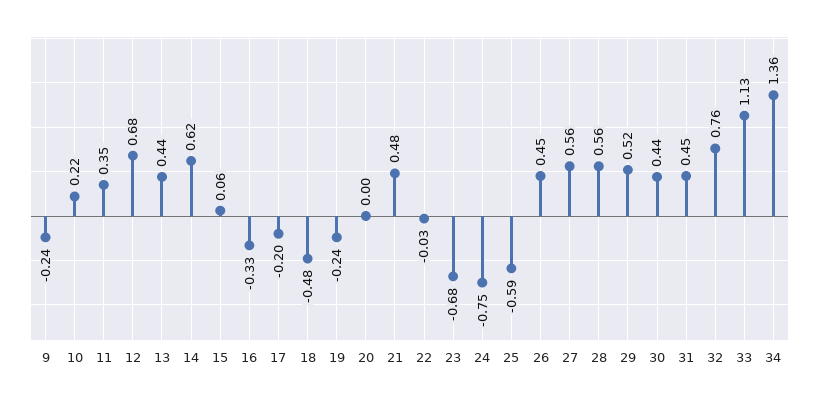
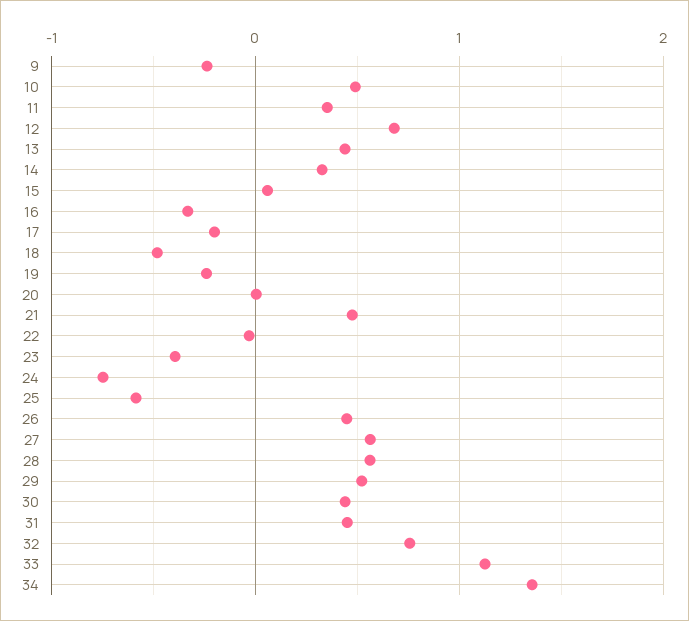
10: 0.22 -> 0.5
14: 0.62 -> 0.3
23: -0.68 -> -0.4

